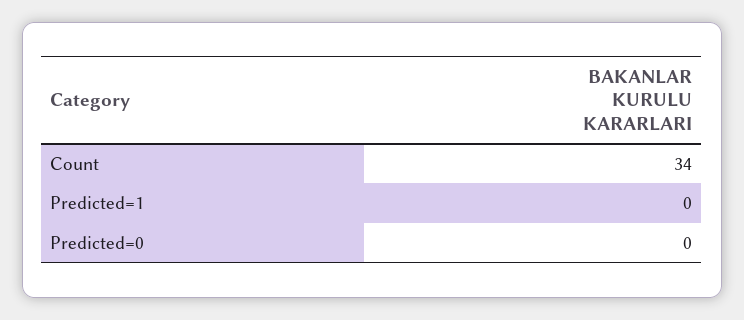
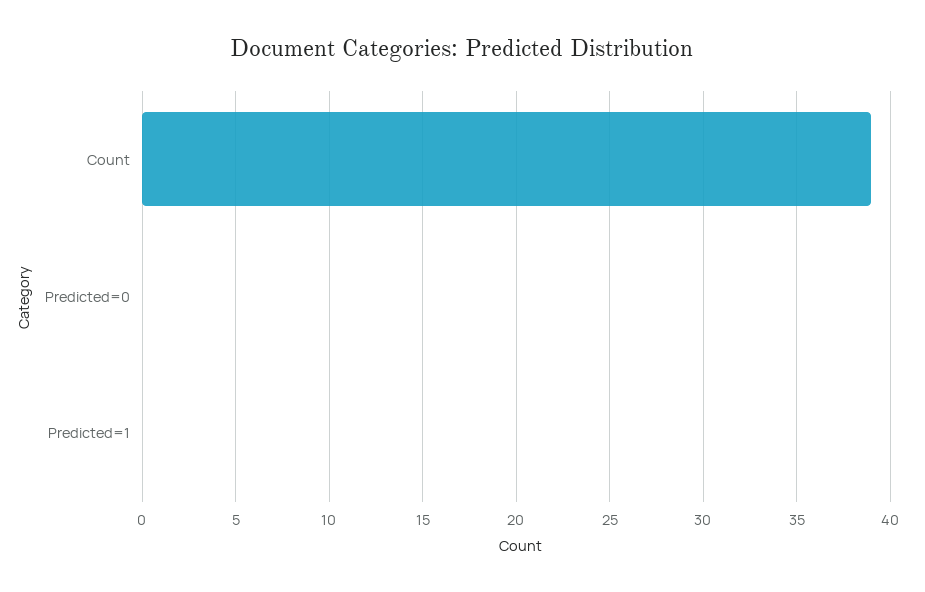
Count: 34 -> 39

